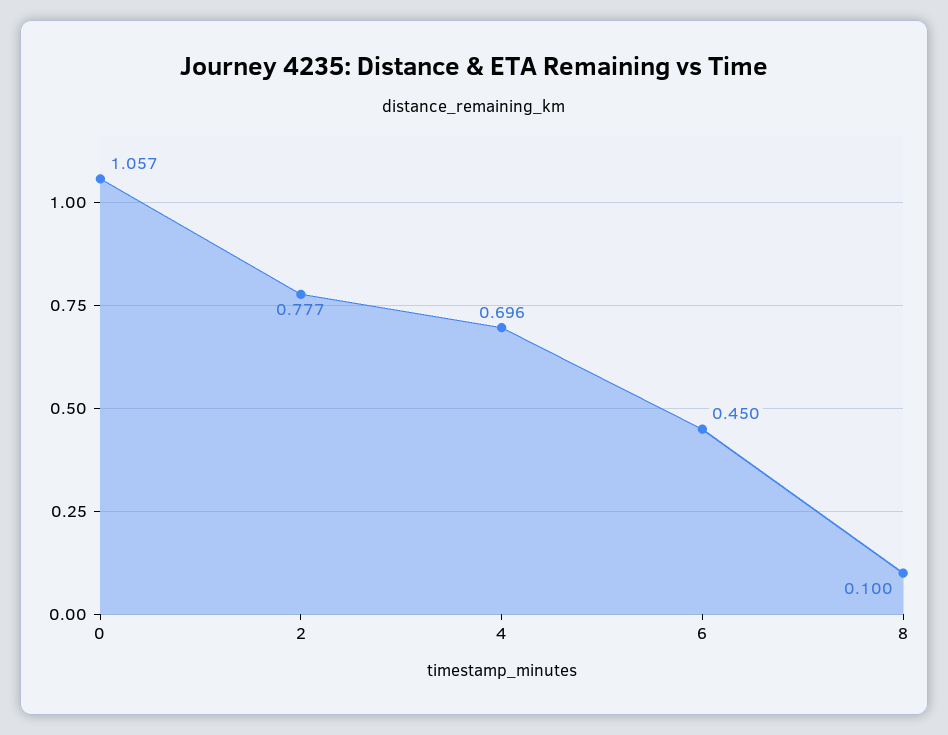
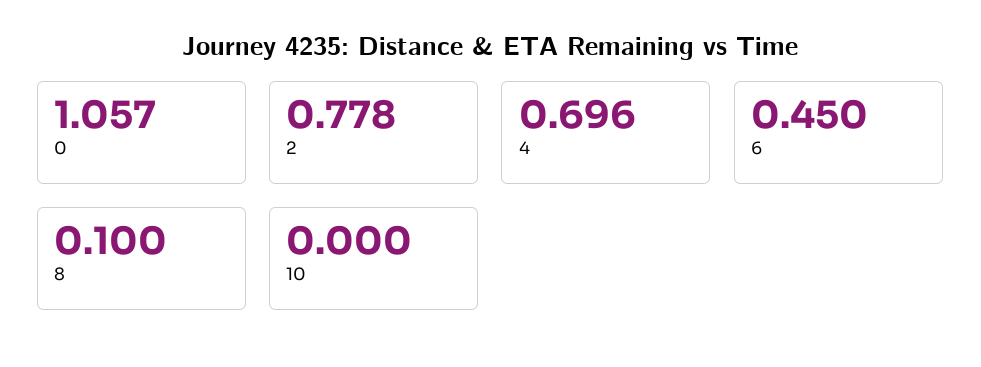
2: 0.777 -> 0.778
10: none -> 0

